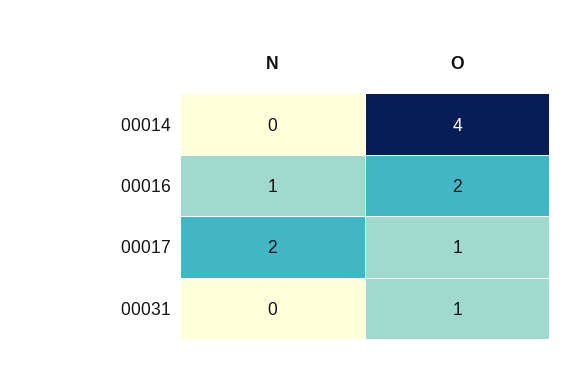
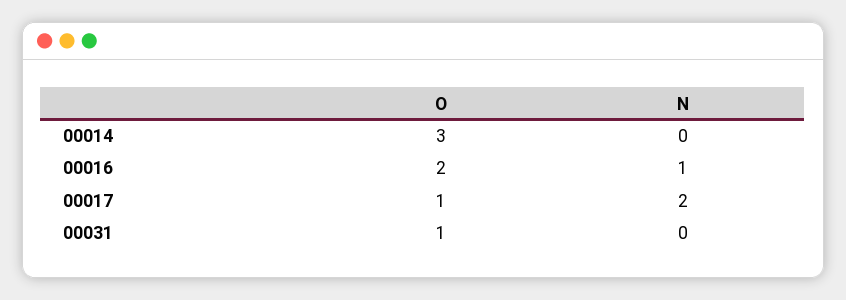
O, 00014: 4 -> 3

